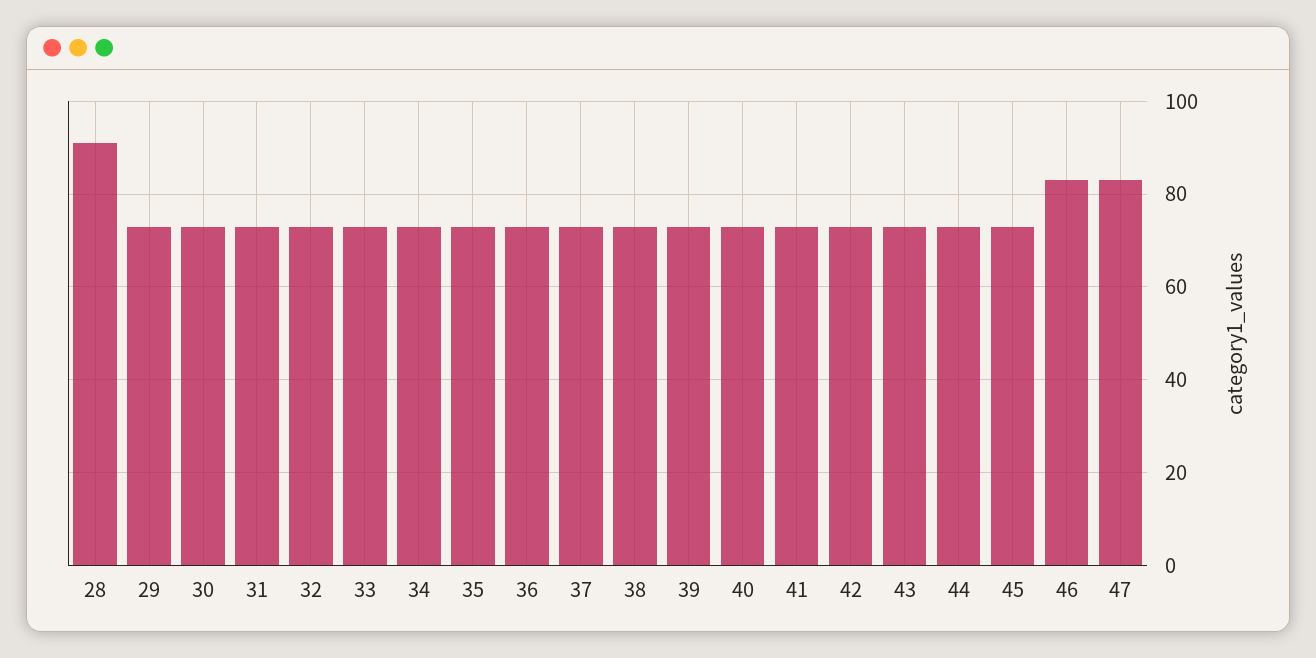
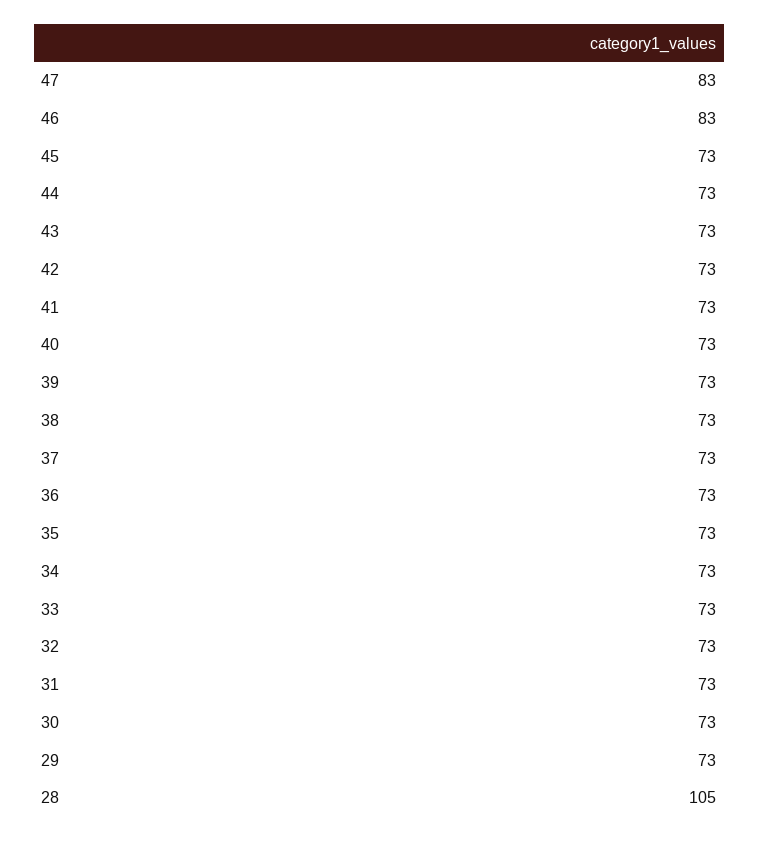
28: 90 -> 105

